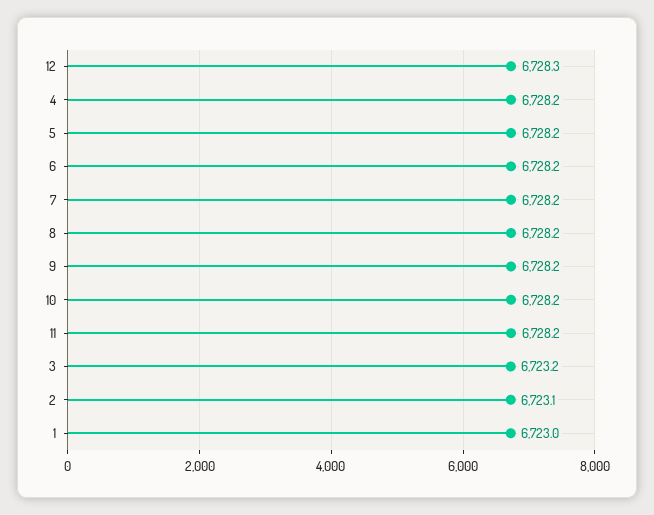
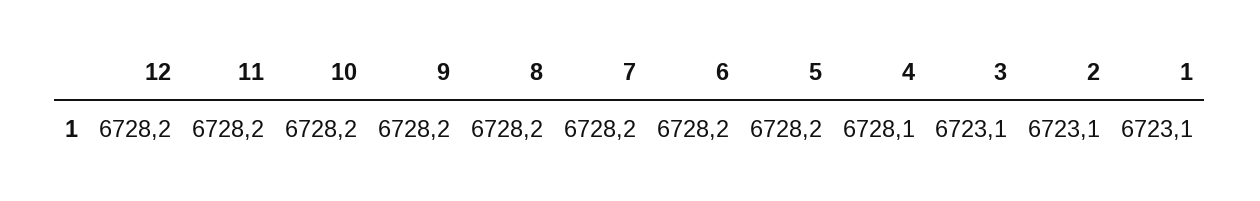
12: 6728.3 -> 6728.2
4: 6728.2 -> 6728.1
3: 6723.2 -> 6723.1
1: 6723 -> 6723.1

